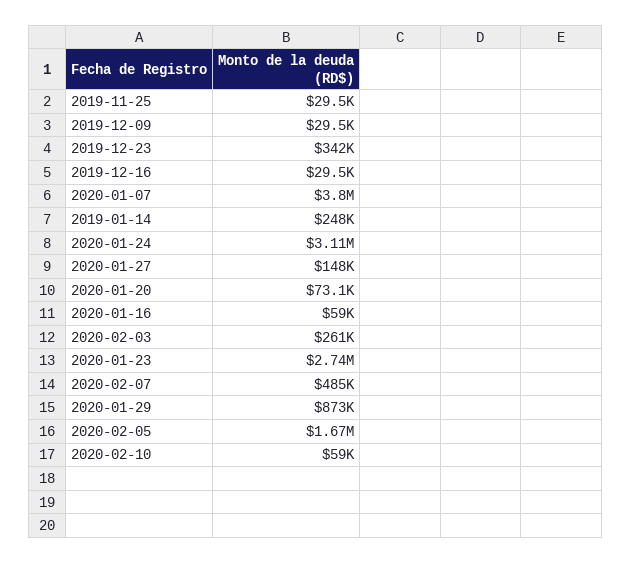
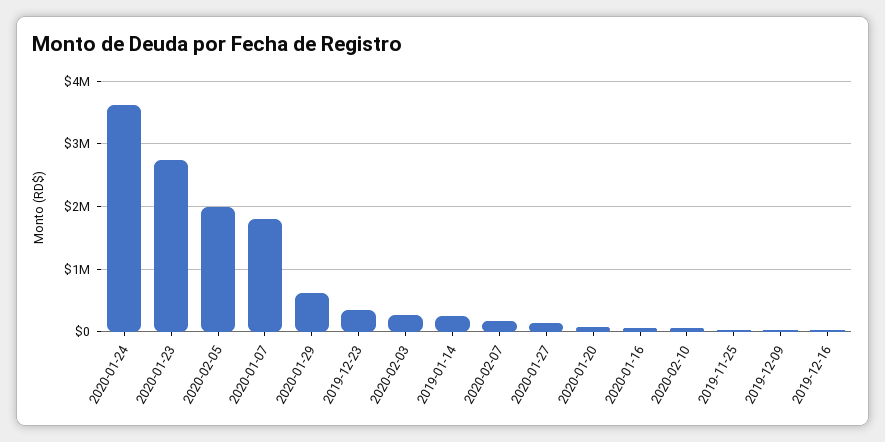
2020-01-07: 3800000 -> 1800000
2020-01-24: 3110000 -> 3600000
2020-02-07: 485000 -> 200000
2020-01-29: 873000 -> 600000
2020-02-05: 1670000 -> 2000000

